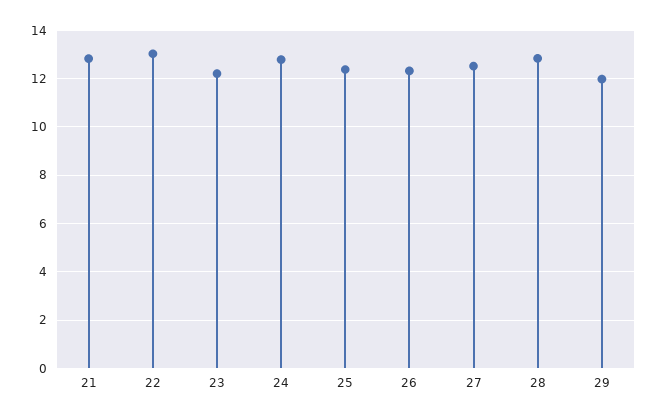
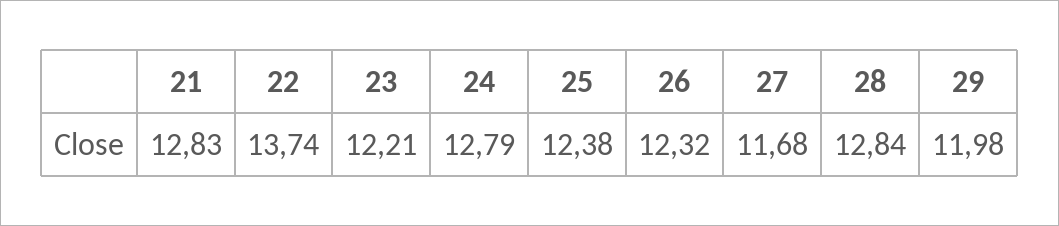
22: 13 -> 13.74
27: 12.5 -> 11.68

